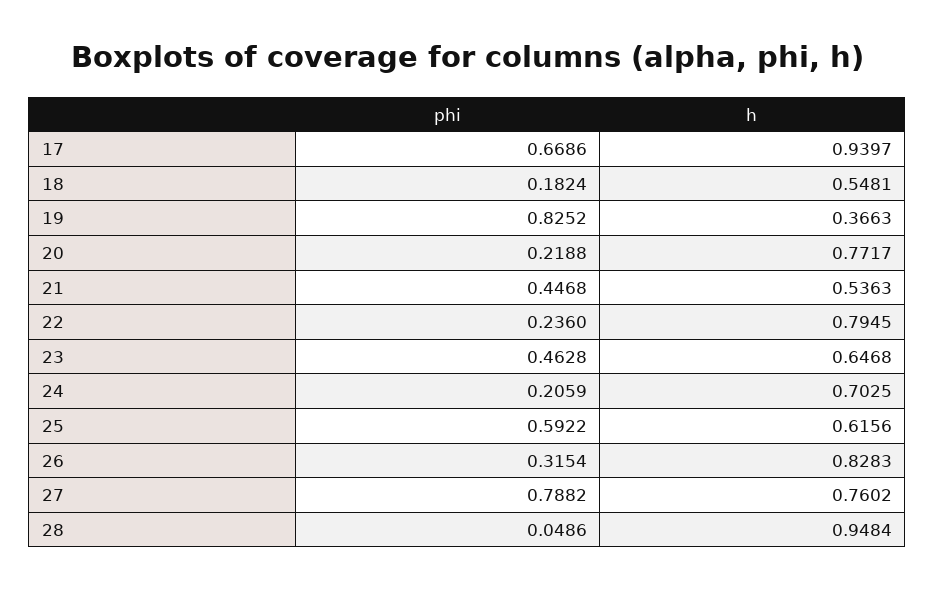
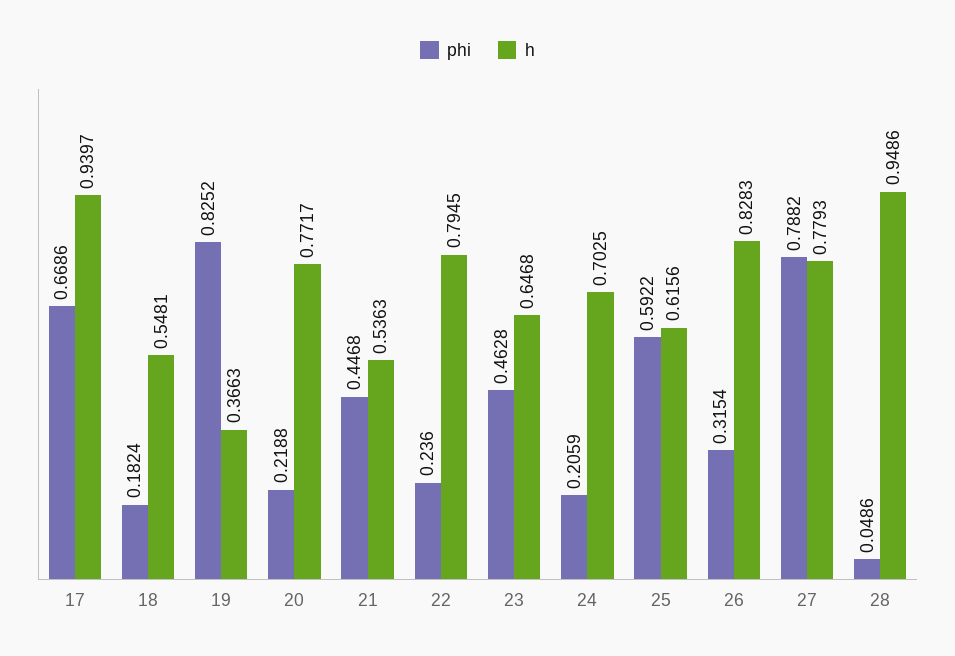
h, 27: 0.7602 -> 0.7793
h, 28: 0.9484 -> 0.9486

